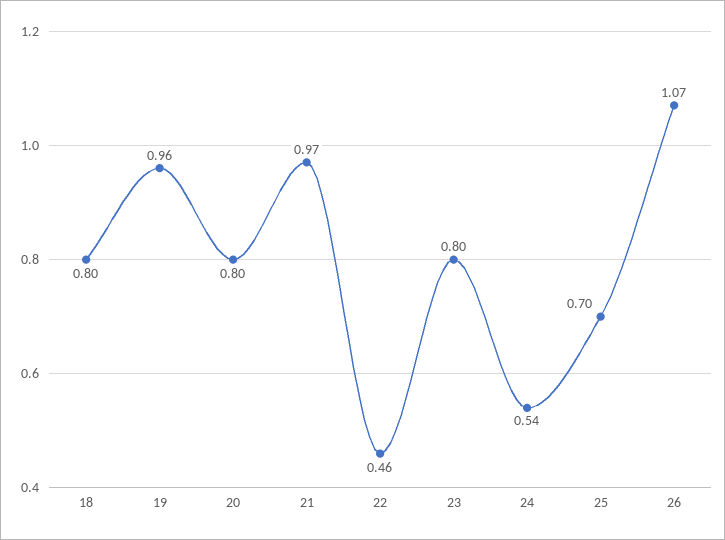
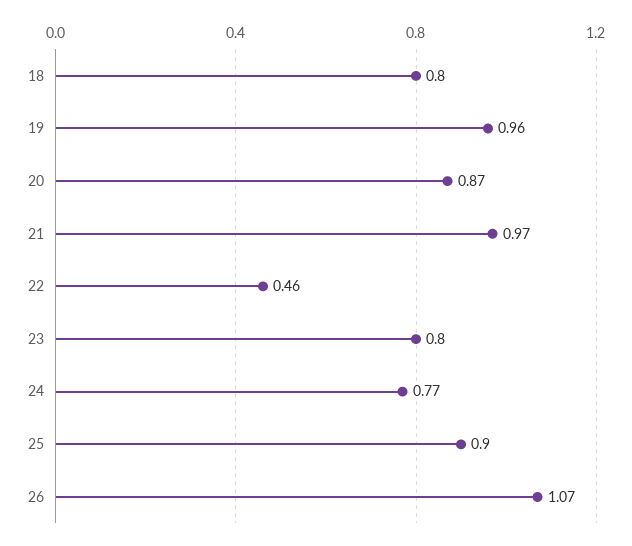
20: 0.8 -> 0.87
24: 0.54 -> 0.77
25: 0.7 -> 0.9

